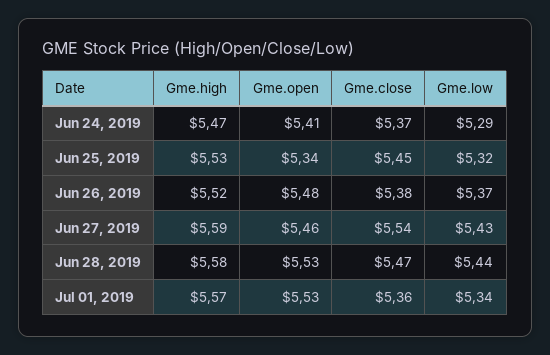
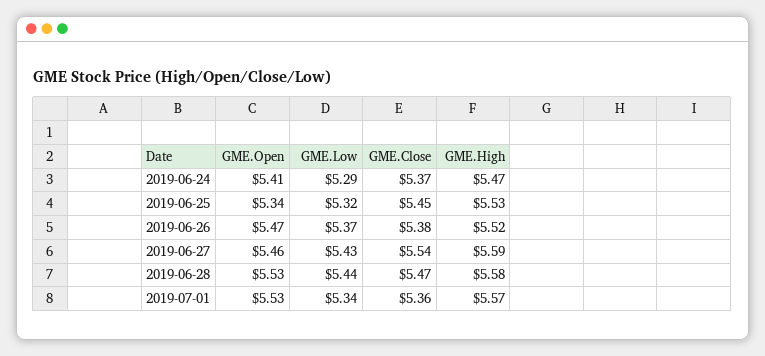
Gme.open, Jun 26, 2019: 5.48 -> 5.47

